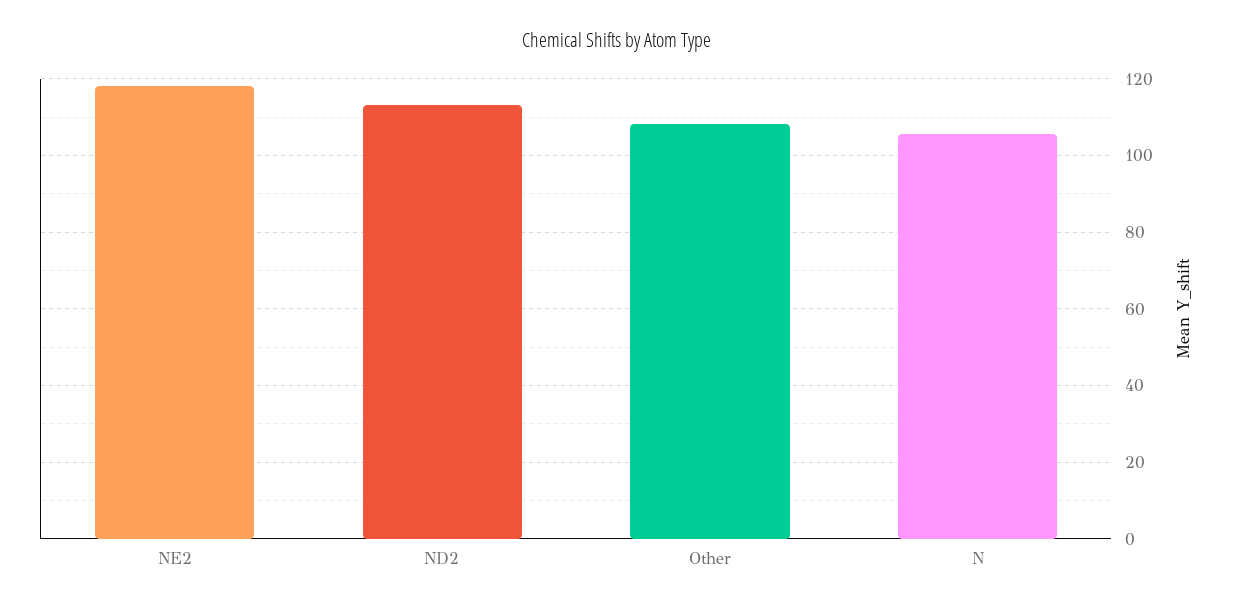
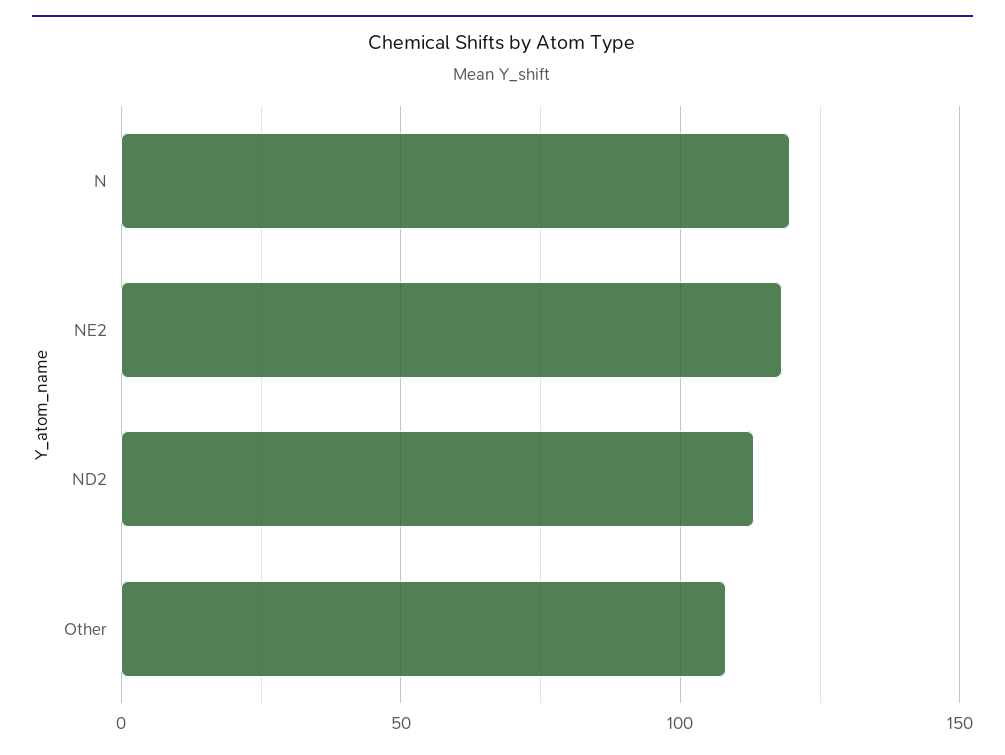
N: 106 -> 120

